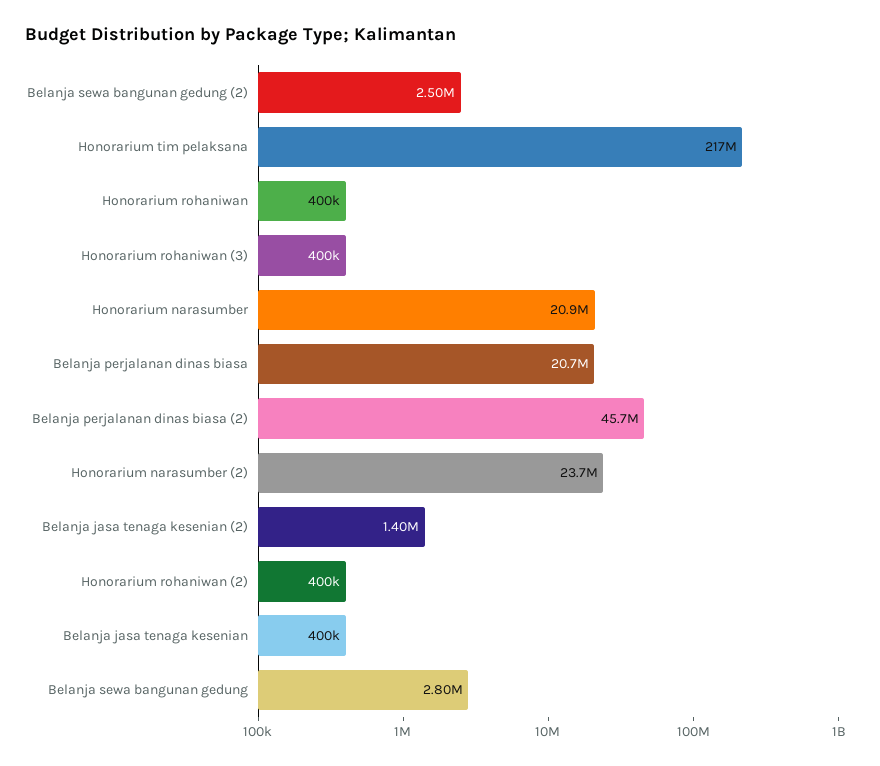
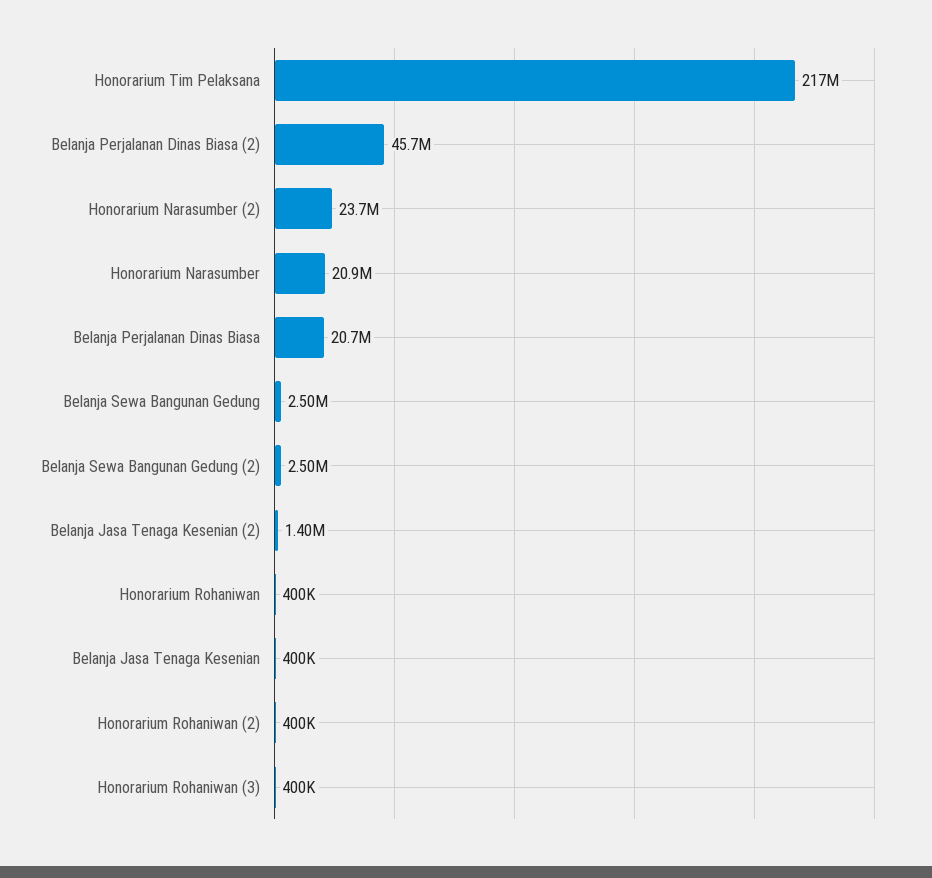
Belanja sewa bangunan gedung: 2800000 -> 2500000

